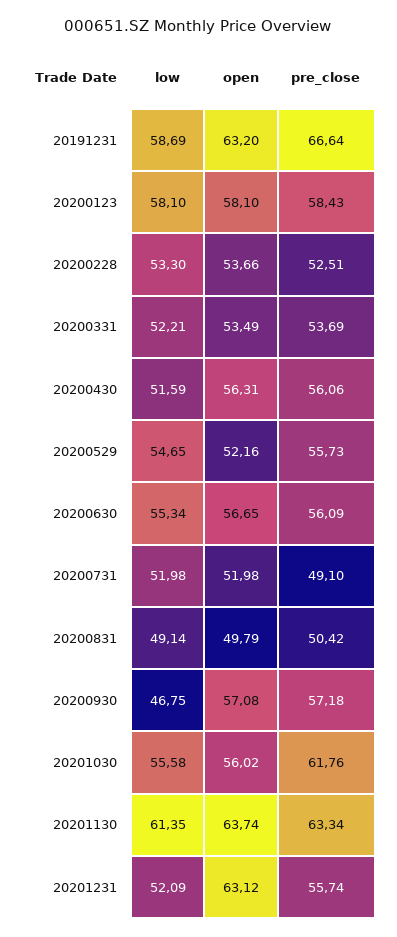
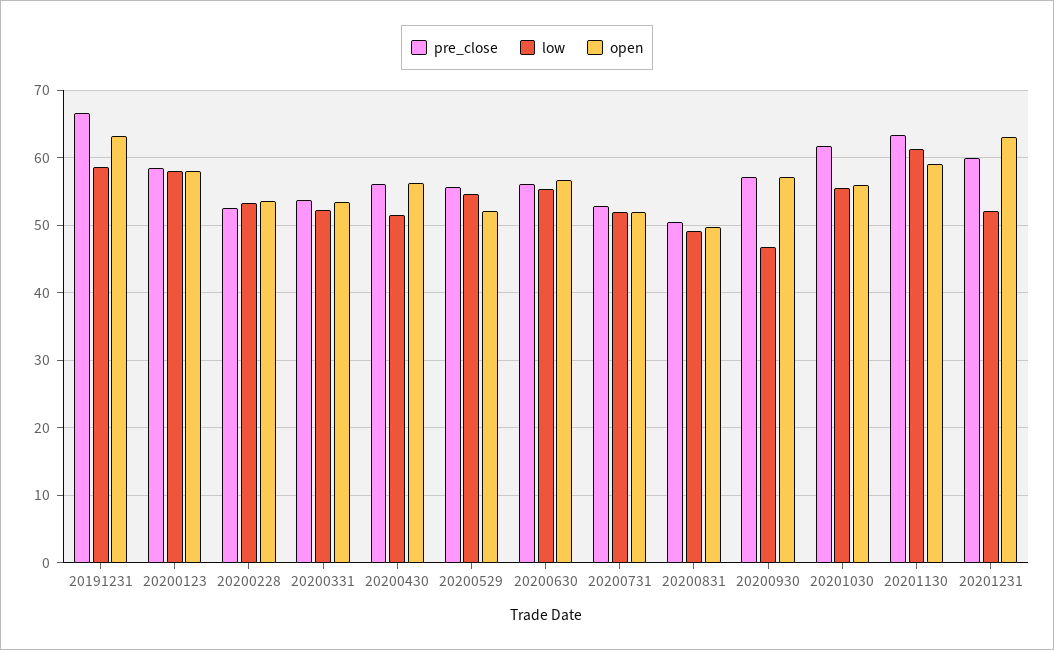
pre_close, 20200731: 49.1 -> 53
open, 20201130: 63.74 -> 59
pre_close, 20201231: 55.74 -> 60

